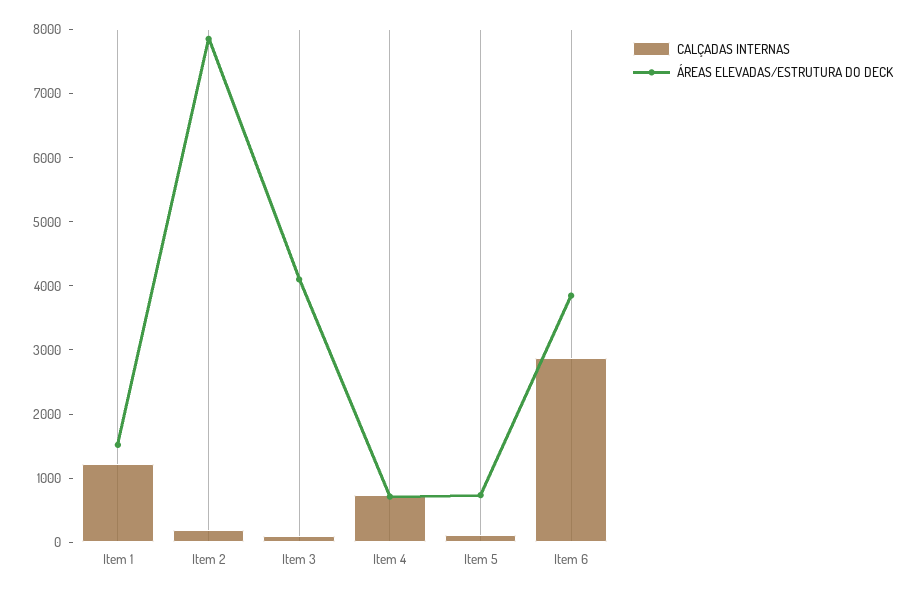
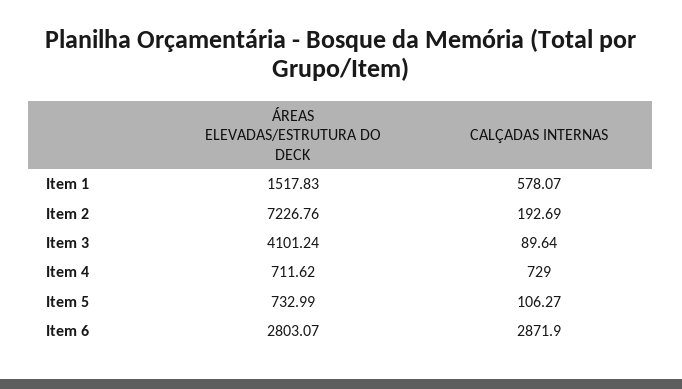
CALÇADAS INTERNAS, Item 1: 1200 -> 578.07
ÁREAS ELEVADAS/ESTRUTURA DO DECK, Item 2: 7800 -> 7226.76
ÁREAS ELEVADAS/ESTRUTURA DO DECK, Item 6: 3800 -> 2803.07

